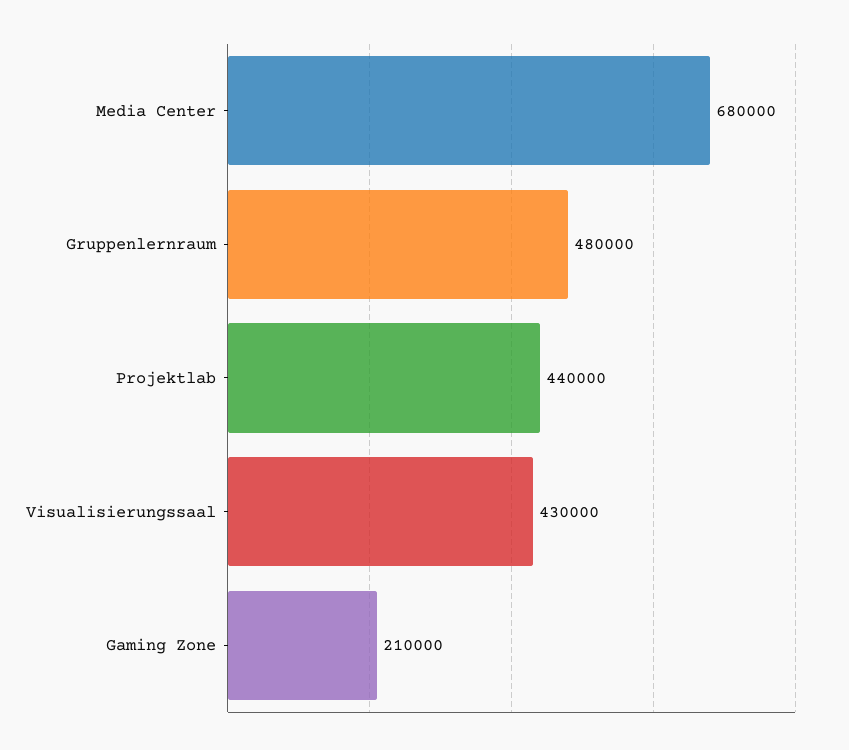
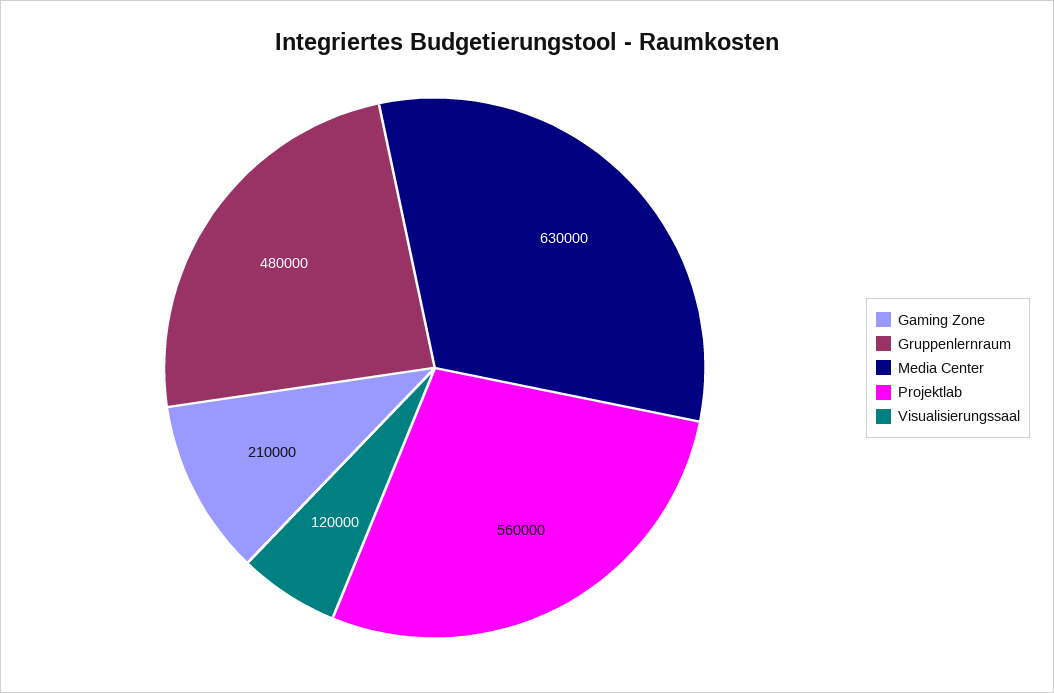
Media Center: 680000 -> 630000
Projektlab: 440000 -> 560000
Visualisierungssaal: 430000 -> 120000

